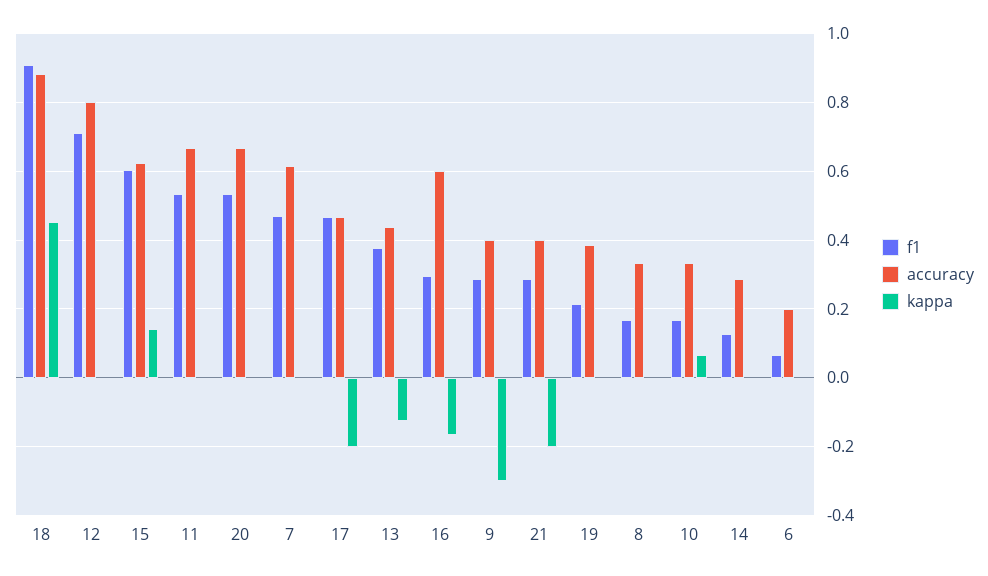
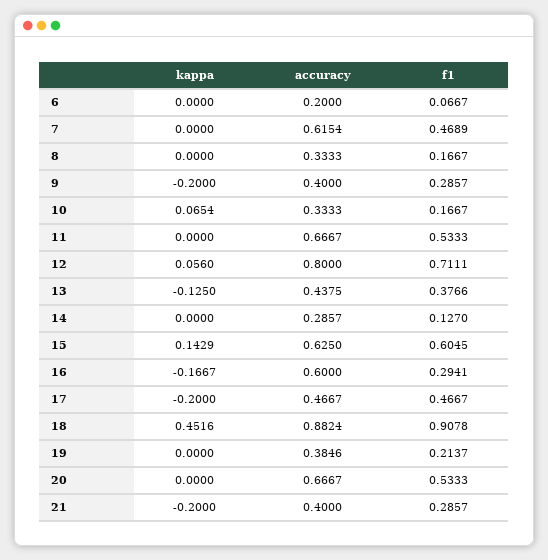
kappa, 12: 0 -> 0.056
kappa, 9: -0.3 -> -0.2

